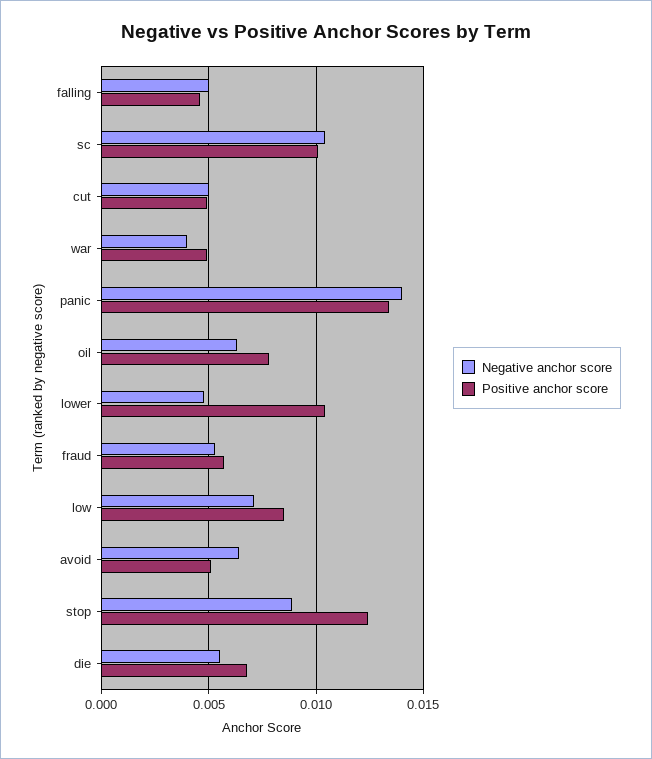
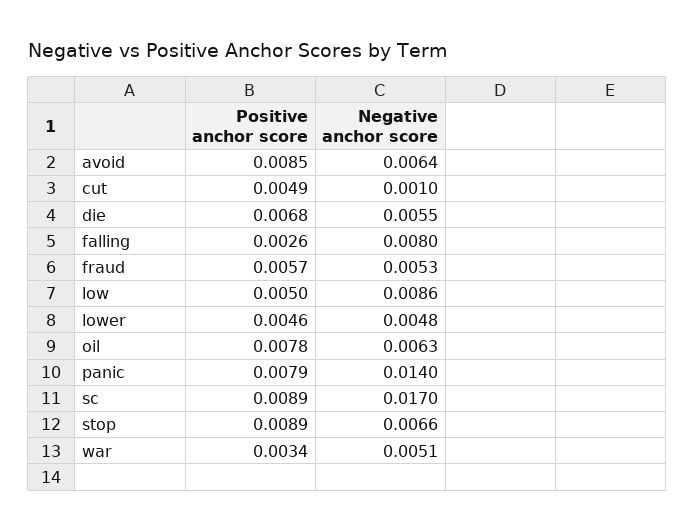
Negative anchor score, falling: 0.005 -> 0.008
Positive anchor score, falling: 0.0045 -> 0.0026
Negative anchor score, sc: 0.0105 -> 0.017
Positive anchor score, sc: 0.01 -> 0.0089
Negative anchor score, cut: 0.005 -> 0.001
Negative anchor score, war: 0.004 -> 0.0051
Positive anchor score, war: 0.005 -> 0.0034
Positive anchor score, panic: 0.0135 -> 0.0079
Positive anchor score, lower: 0.0105 -> 0.0046
Negative anchor score, low: 0.007 -> 0.0086
Positive anchor score, low: 0.0085 -> 0.005
Positive anchor score, avoid: 0.005 -> 0.0085
Negative anchor score, stop: 0.009 -> 0.0066
Positive anchor score, stop: 0.0125 -> 0.0089

